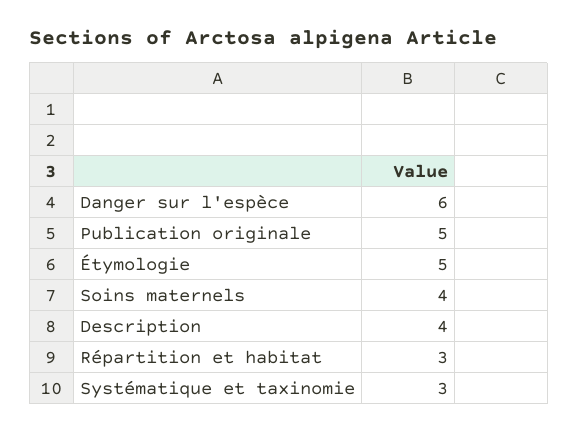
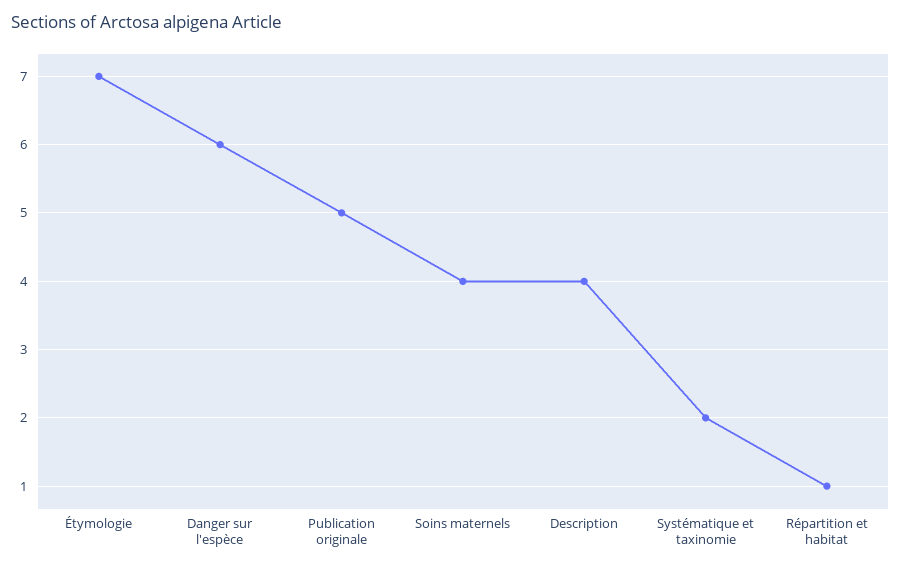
Étymologie: 5 -> 7
Répartition et habitat: 3 -> 1
Systématique et taxinomie: 3 -> 2

